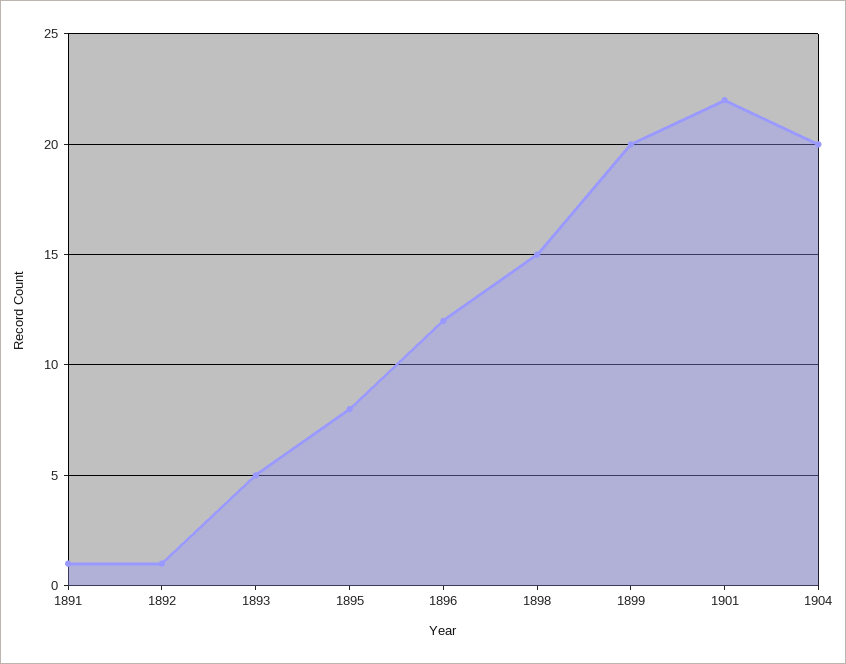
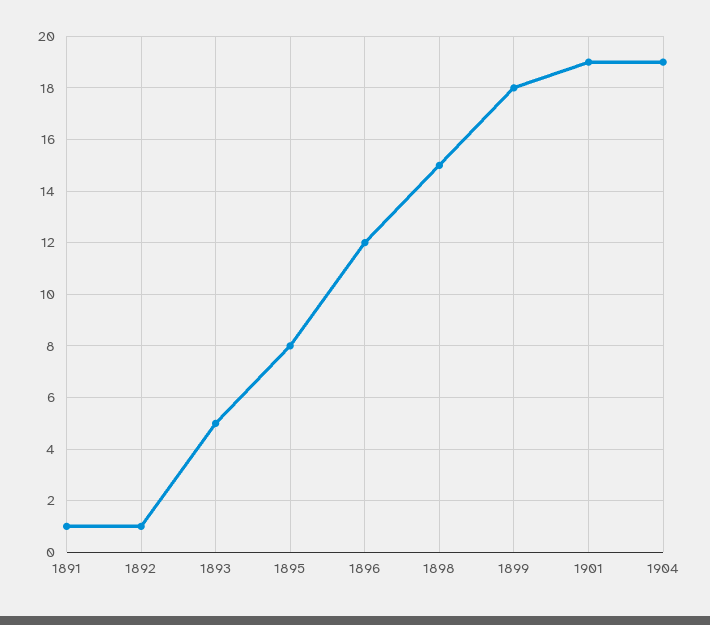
1899: 20 -> 18
1901: 22 -> 19
1904: 20 -> 19

